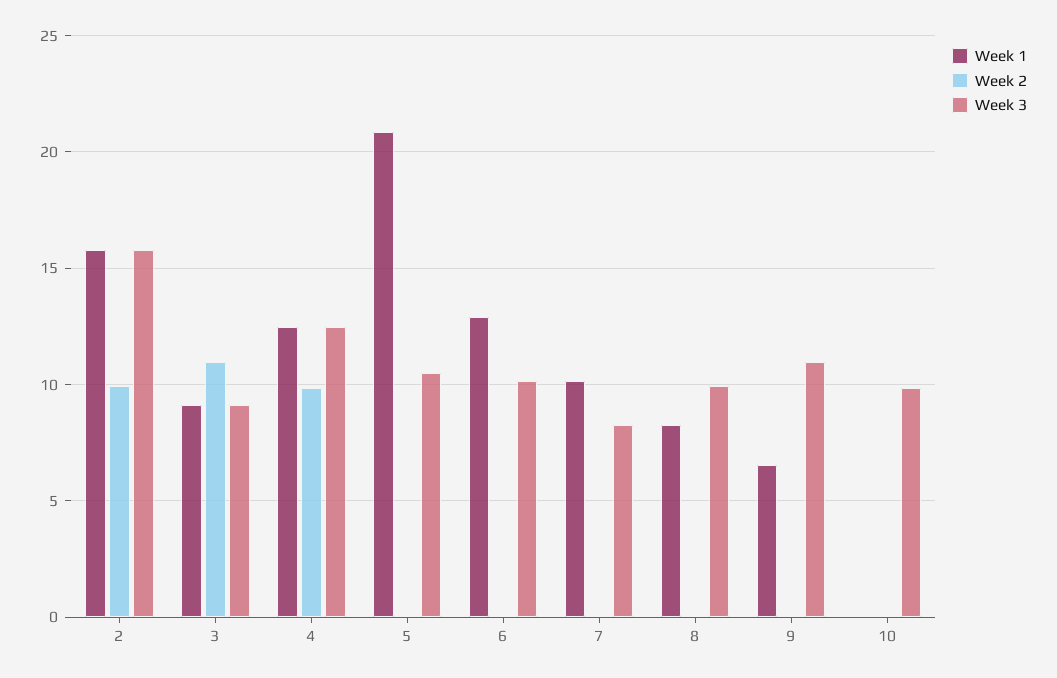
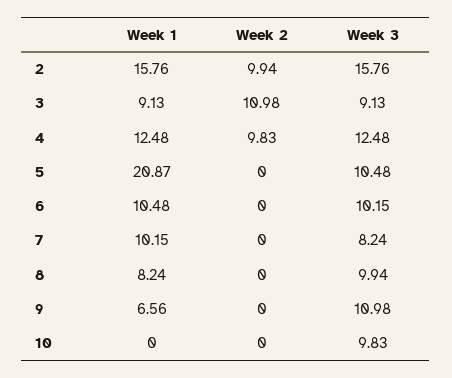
Week 1, 6: 13 -> 10.48

